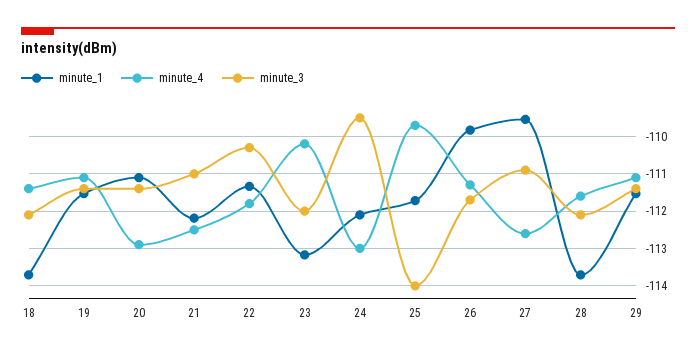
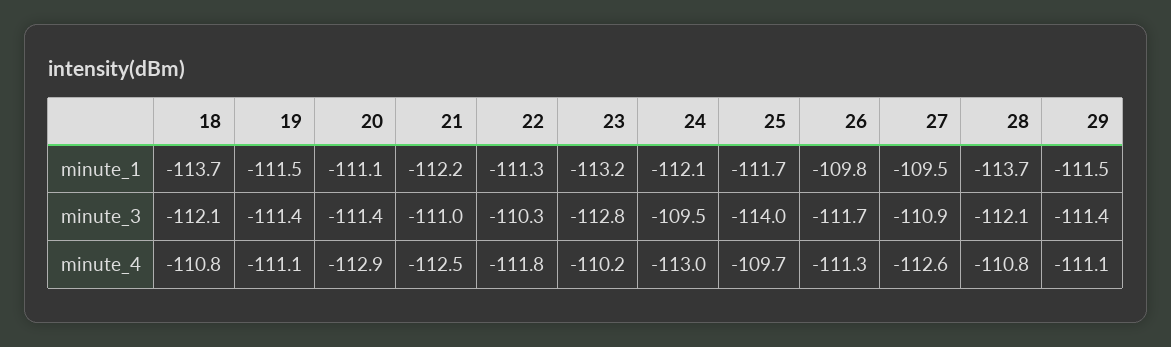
minute_4, 18: -111.4 -> -110.8
minute_3, 23: -112 -> -112.8
minute_4, 28: -111.6 -> -110.8

